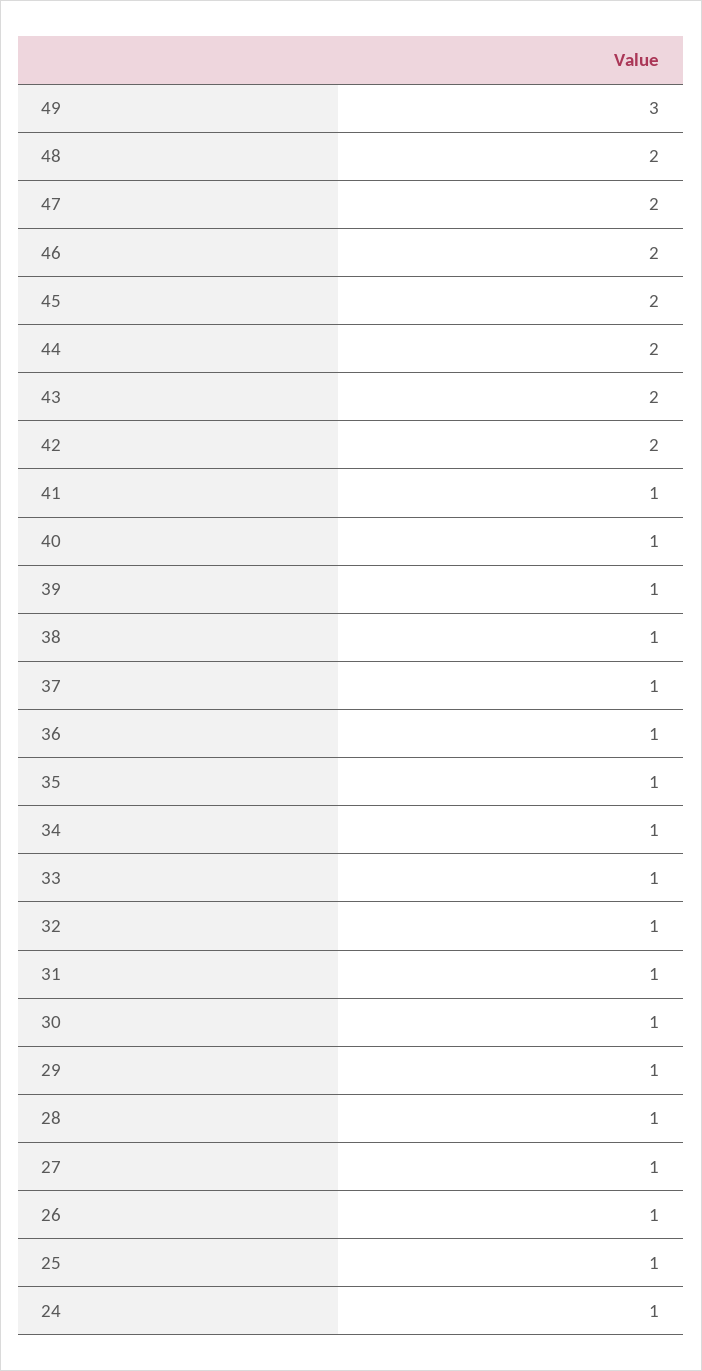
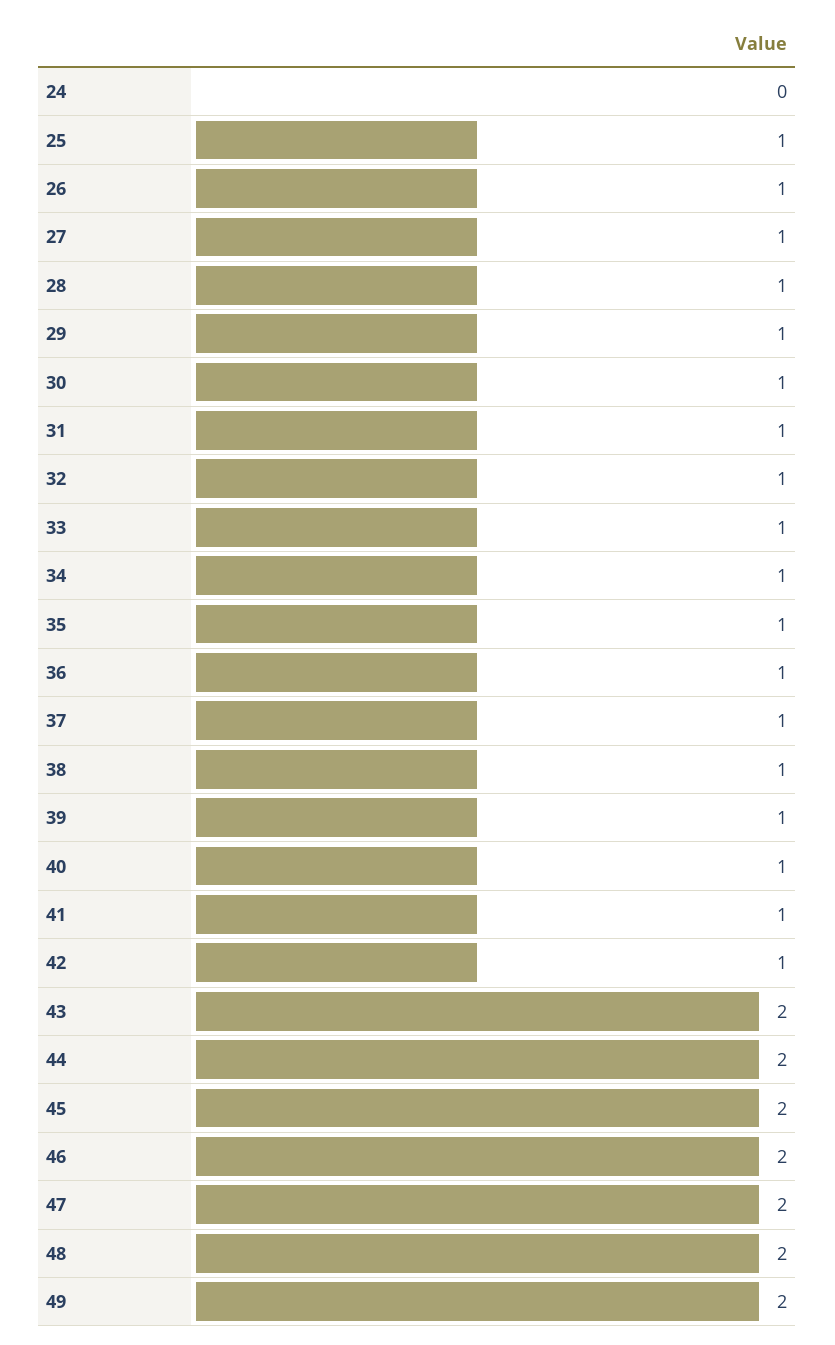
49: 3 -> 2
42: 2 -> 1
24: 1 -> 0

